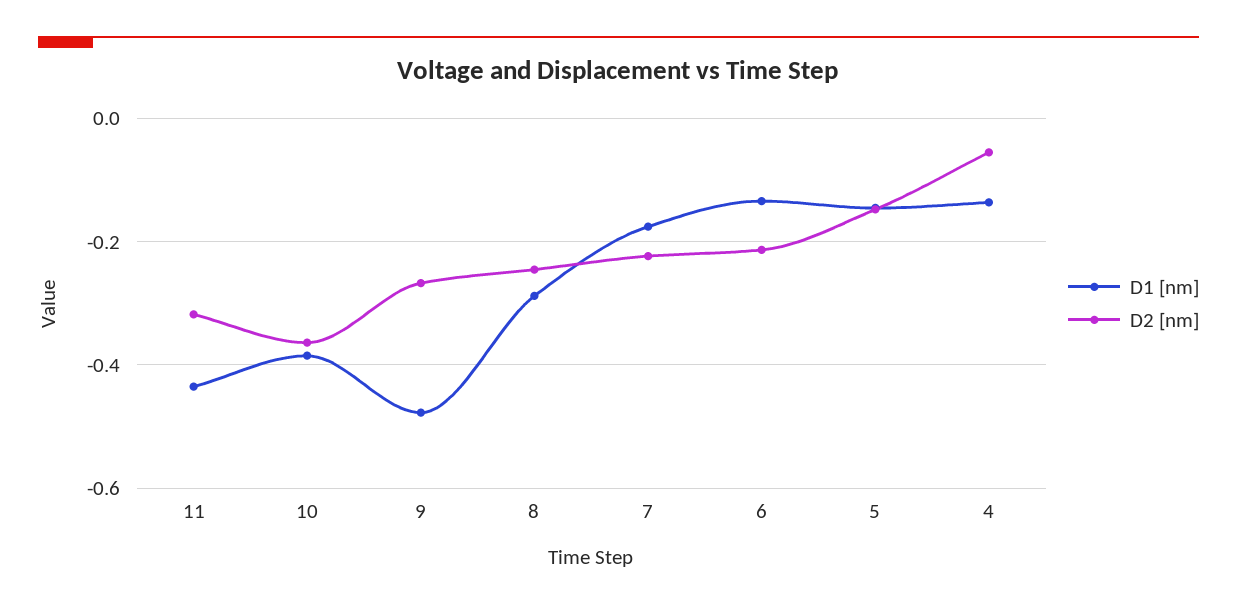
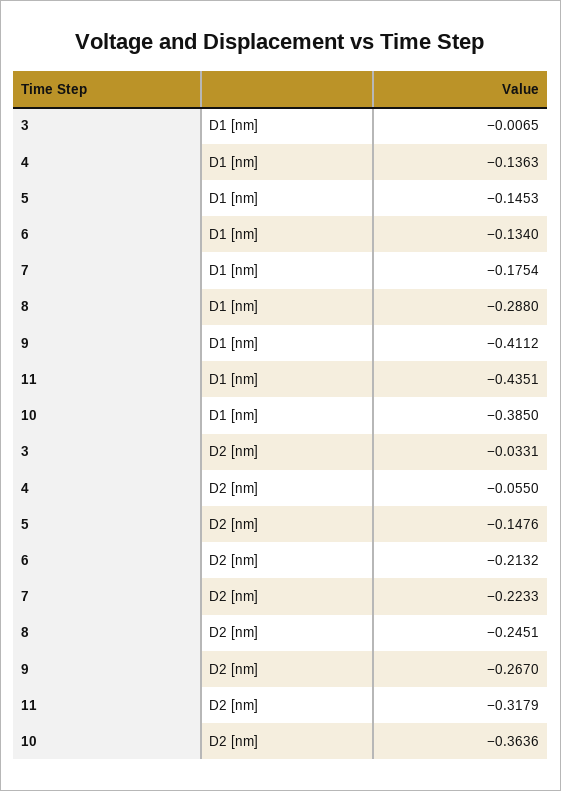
D1 [nm], 9: -0.48 -> -0.4112
D1 [nm], 3: none -> -0.0065
D2 [nm], 3: none -> -0.0331

